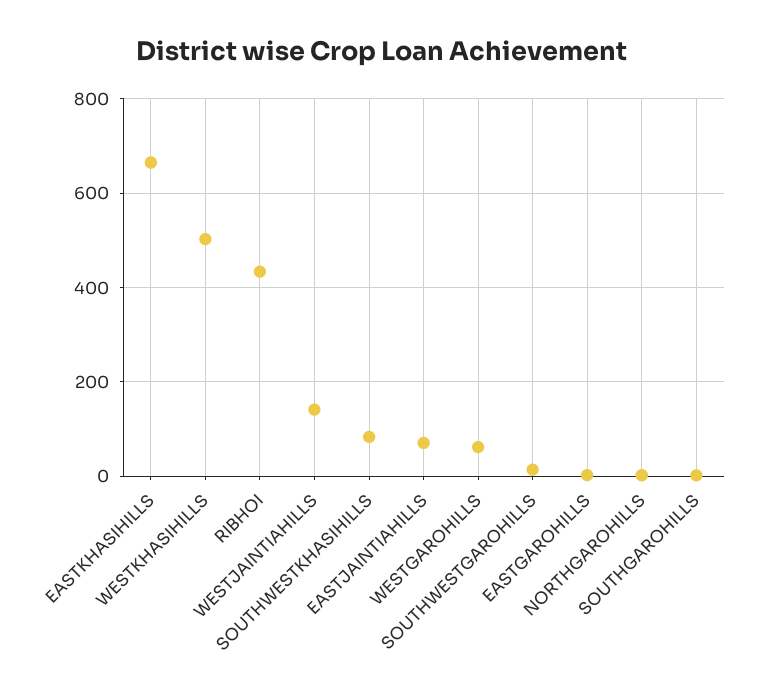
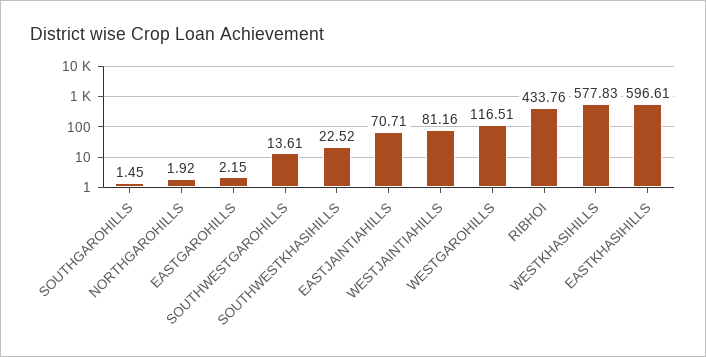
EASTKHASIHILLS: 660 -> 596.61
WESTKHASIHILLS: 500 -> 577.83
WESTJAINTIAHILLS: 140 -> 81.16
SOUTHWESTKHASIHILLS: 80 -> 22.52
WESTGAROHILLS: 60 -> 116.51

